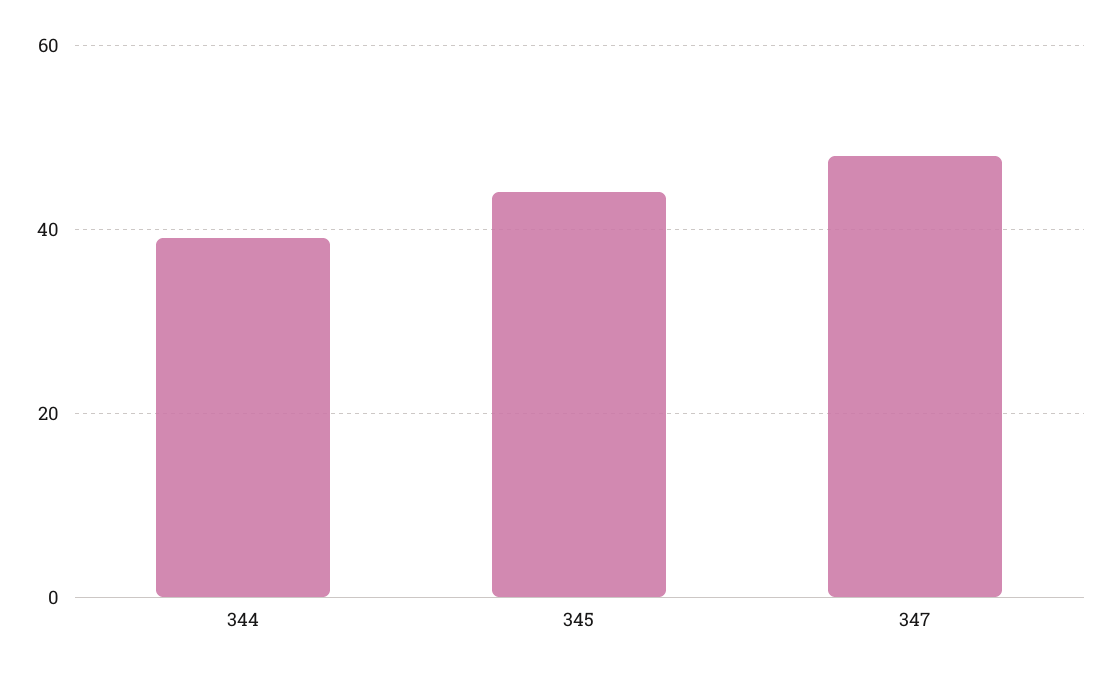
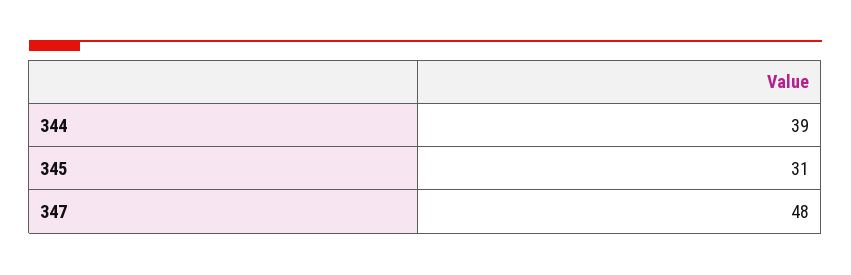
345: 45 -> 31

